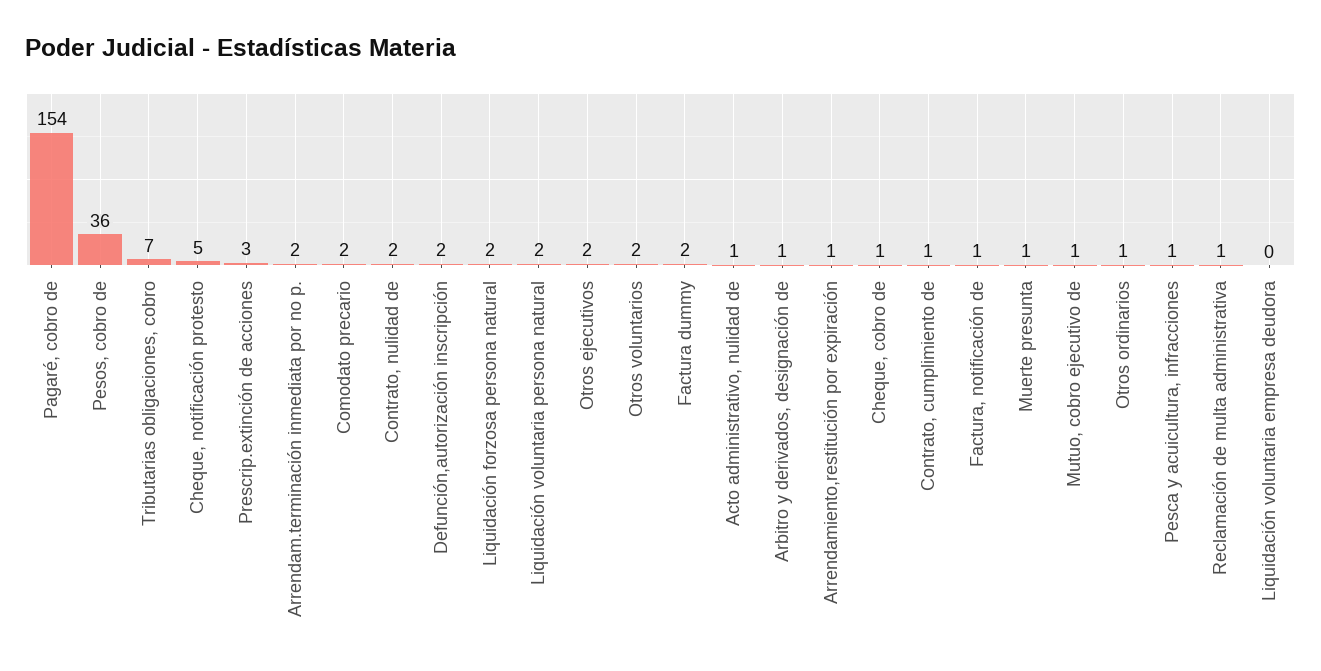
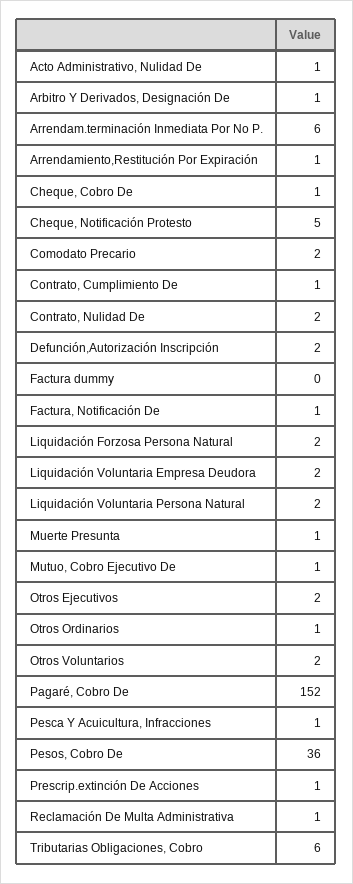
Pagaré, cobro de: 154 -> 152
Tributarias obligaciones, cobro: 7 -> 6
Prescrip.extinción de acciones: 3 -> 1
Arrendam.terminación inmediata por no p.: 2 -> 6
Factura dummy: 2 -> 0
Liquidación voluntaria empresa deudora: 0 -> 2

